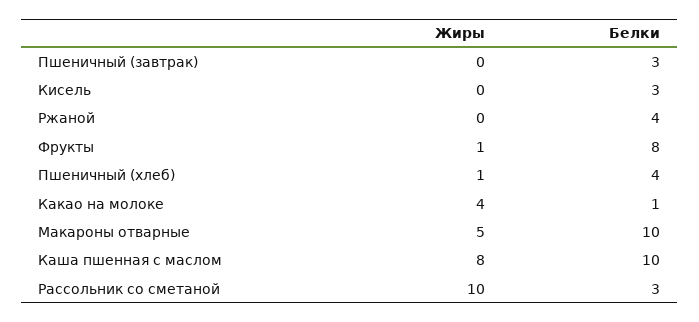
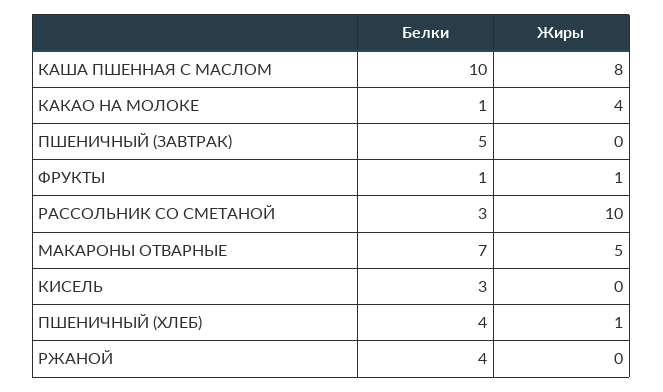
Белки, Пшеничный (завтрак): 3 -> 5
Белки, Фрукты: 8 -> 1
Белки, Макароны отварные: 10 -> 7

